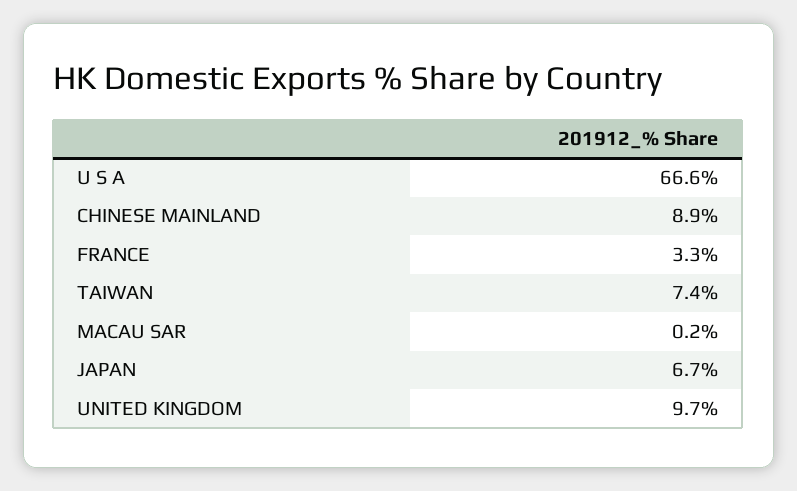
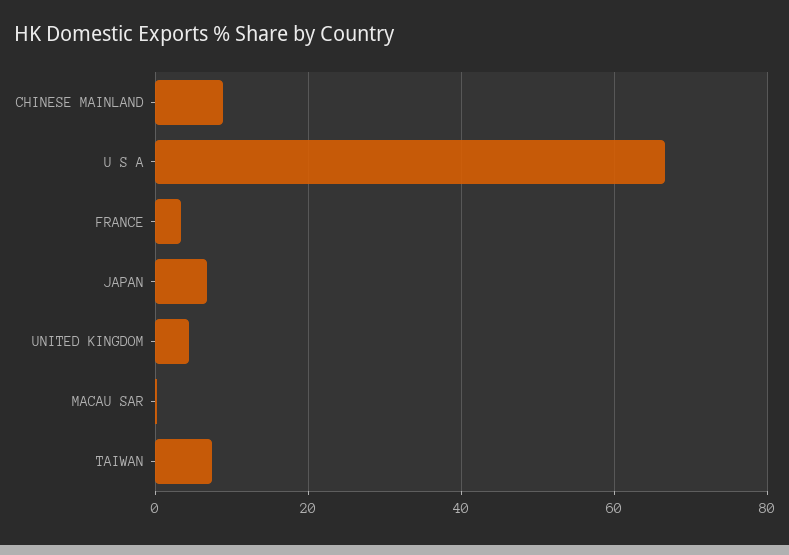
UNITED KINGDOM: 9.7 -> 4

